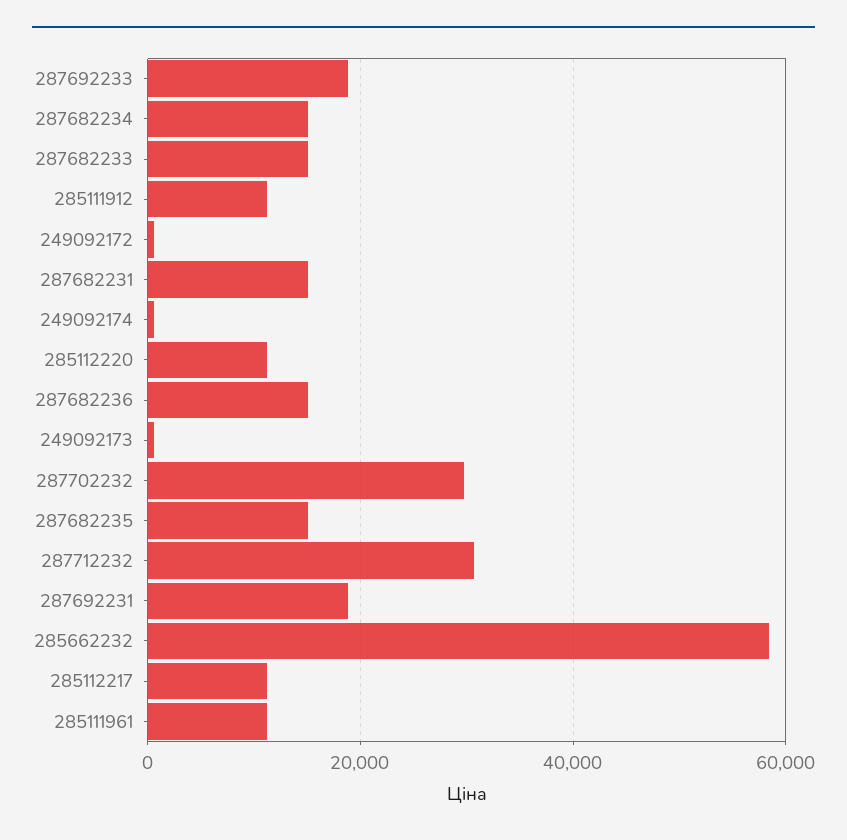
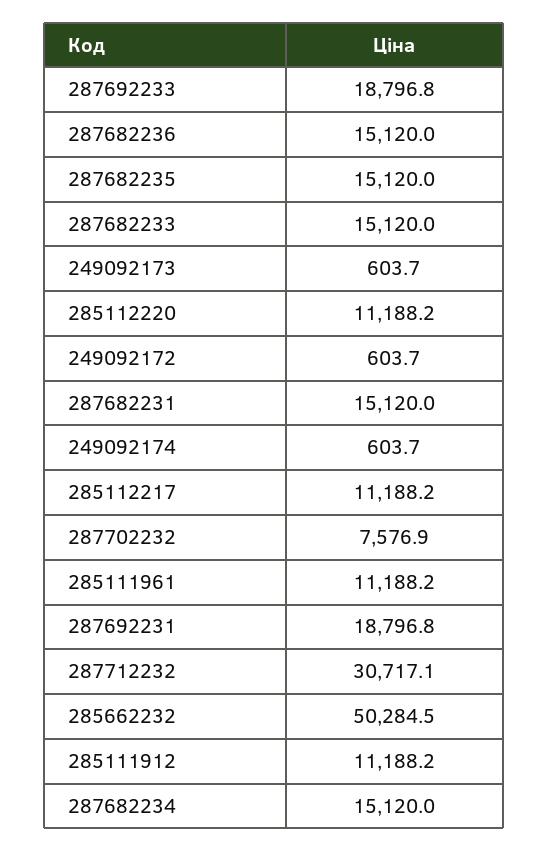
287702232: 30000 -> 7576.9
285662232: 58000 -> 50284.5

